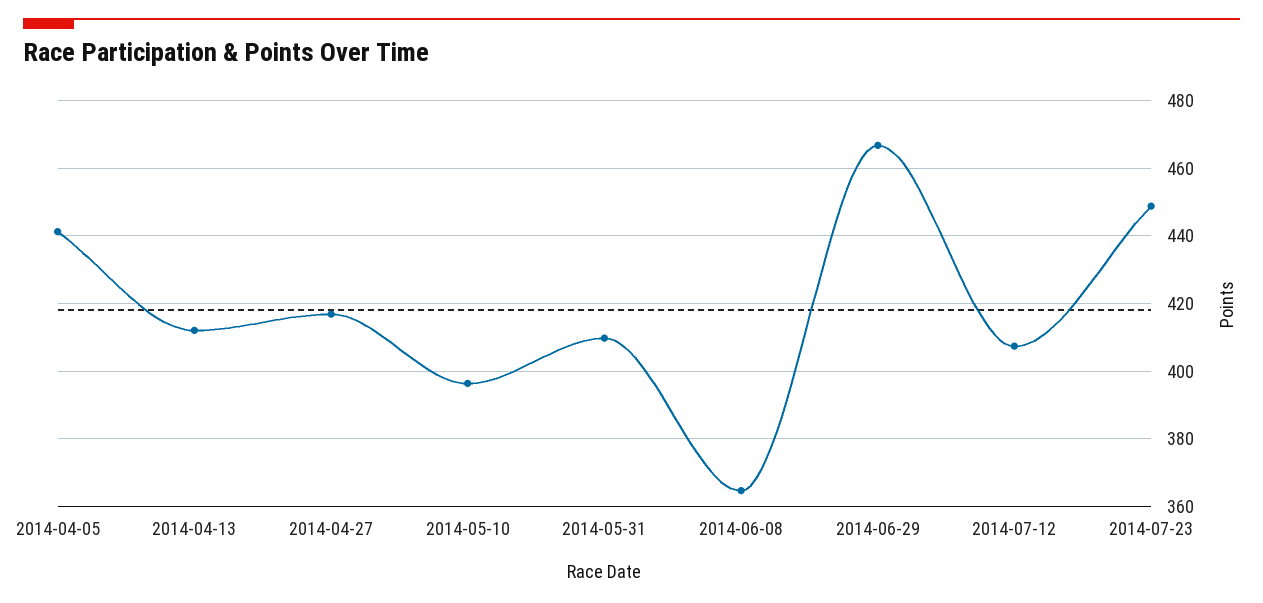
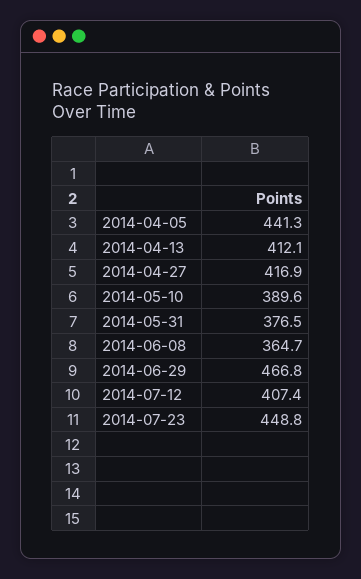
2014-05-10: 396 -> 389.6
2014-05-31: 410 -> 376.5

